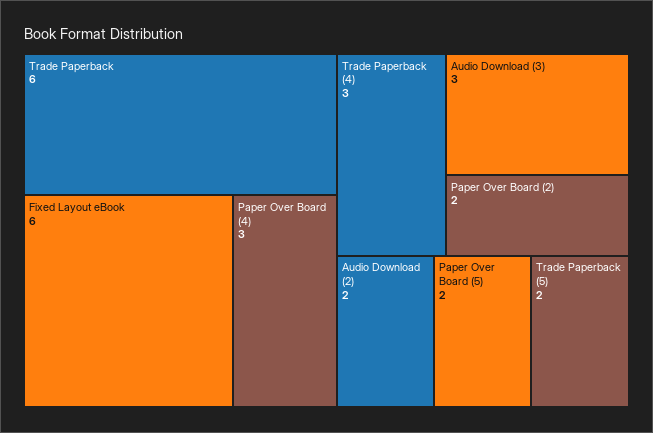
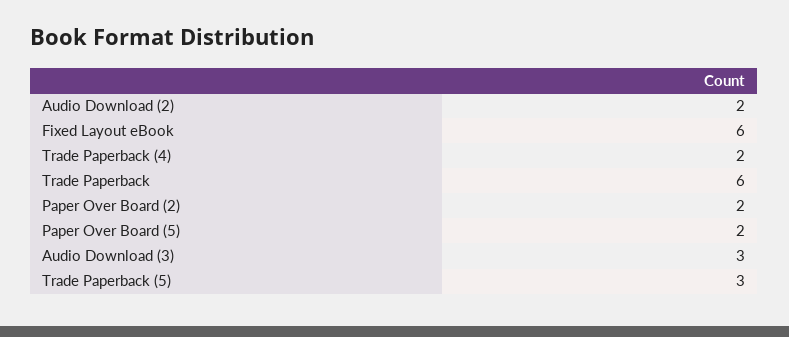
Paper Over Board (4): 3 -> none
Trade Paperback (4): 3 -> 2
Trade Paperback (5): 2 -> 3

